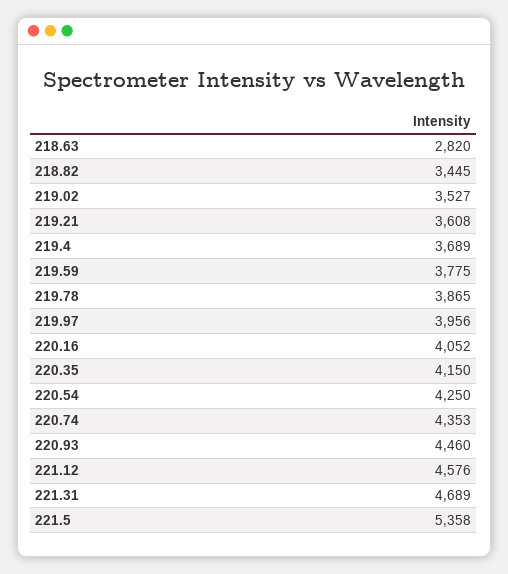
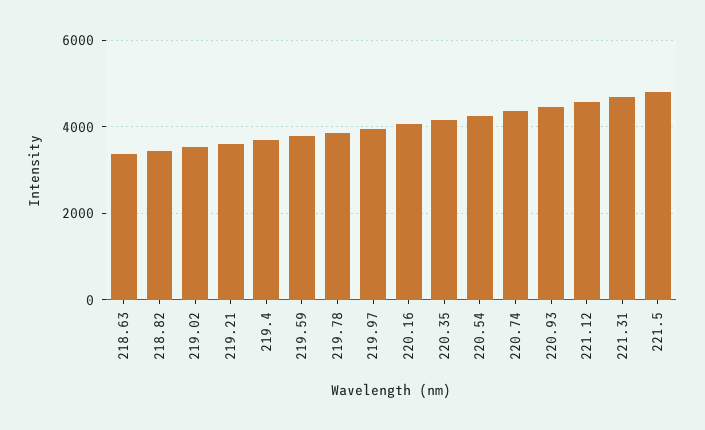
218.63: 2820 -> 3400
221.5: 5358 -> 4800

